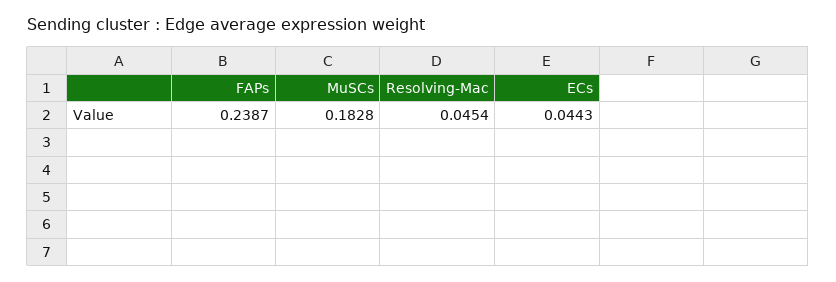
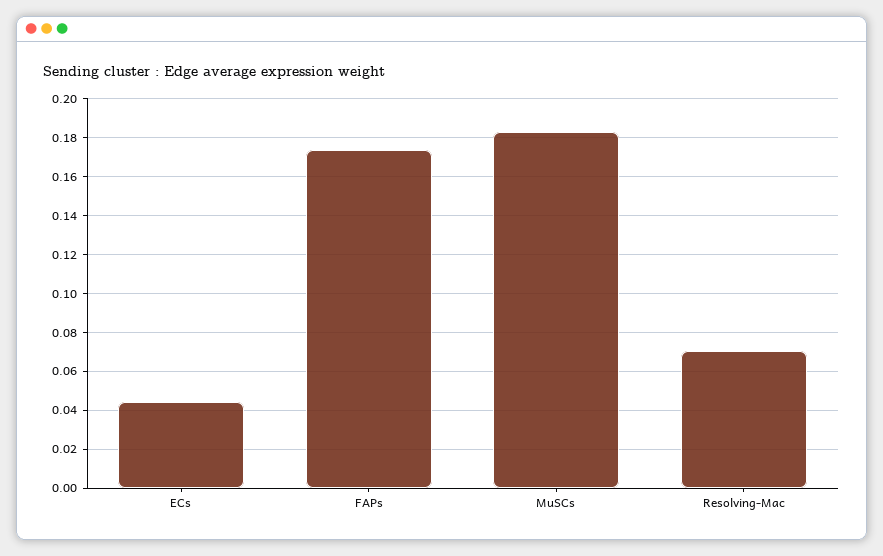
FAPs: 0.2387 -> 0.175
Resolving-Mac: 0.0454 -> 0.07

